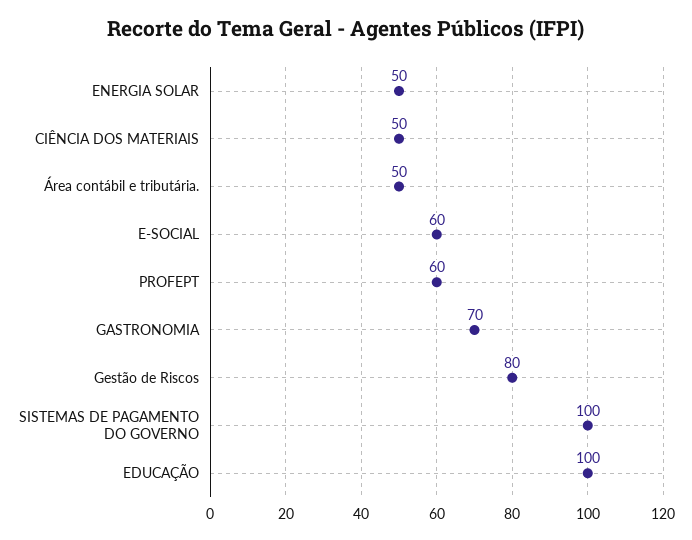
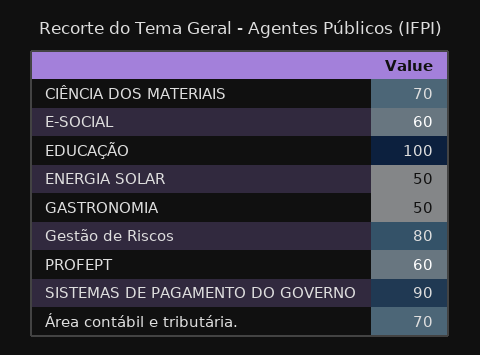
CIÊNCIA DOS MATERIAIS: 50 -> 70
Área contábil e tributária.: 50 -> 70
GASTRONOMIA: 70 -> 50
SISTEMAS DE PAGAMENTO DO GOVERNO: 100 -> 90

